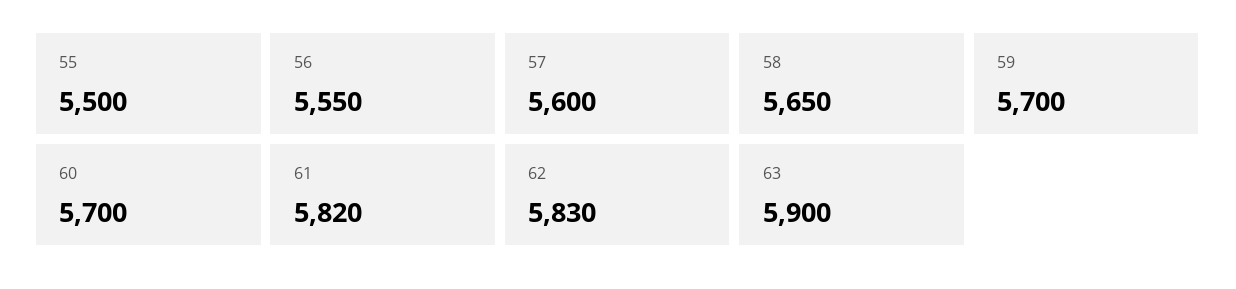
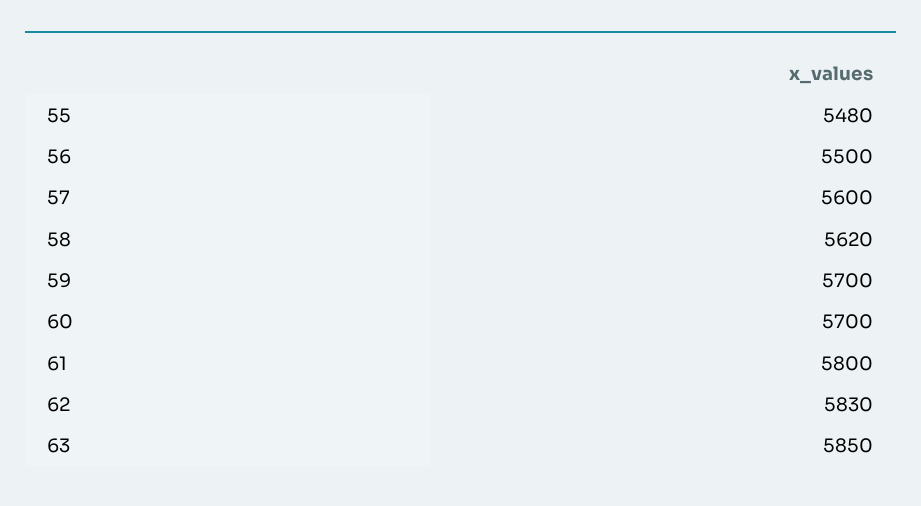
55: 5500 -> 5480
56: 5550 -> 5500
58: 5650 -> 5620
61: 5820 -> 5800
63: 5900 -> 5850

